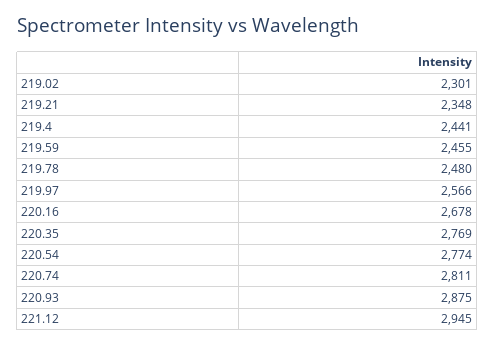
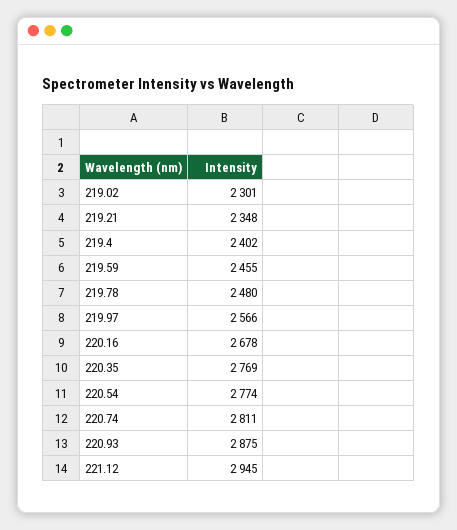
219.4: 2441 -> 2402

